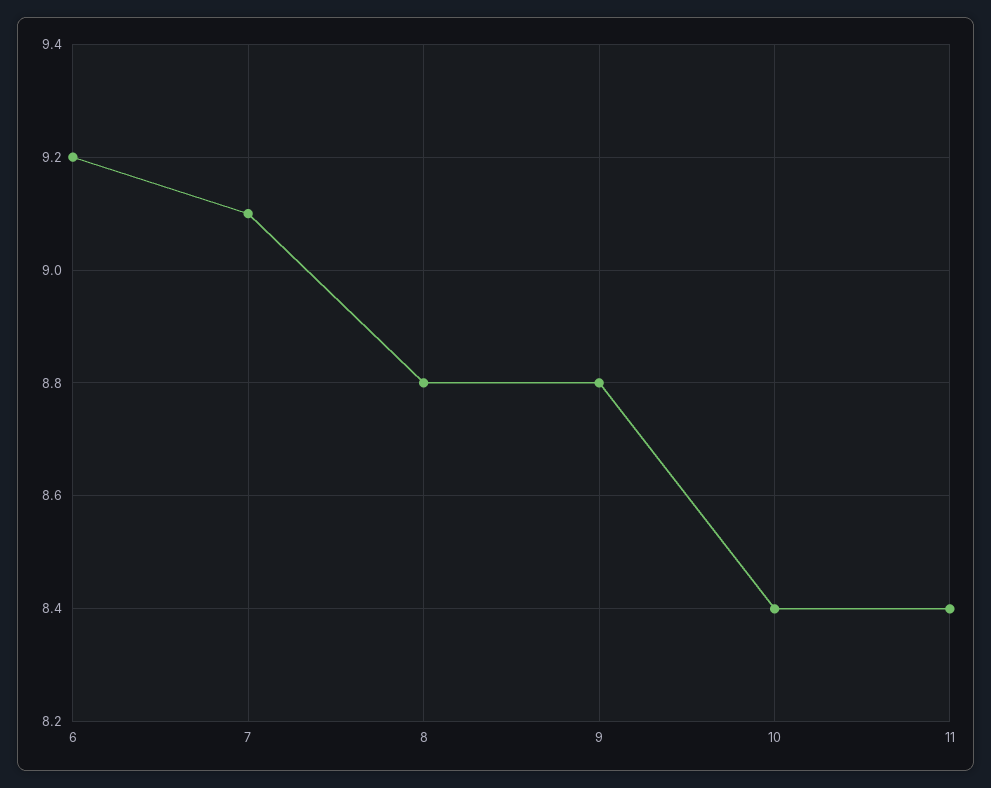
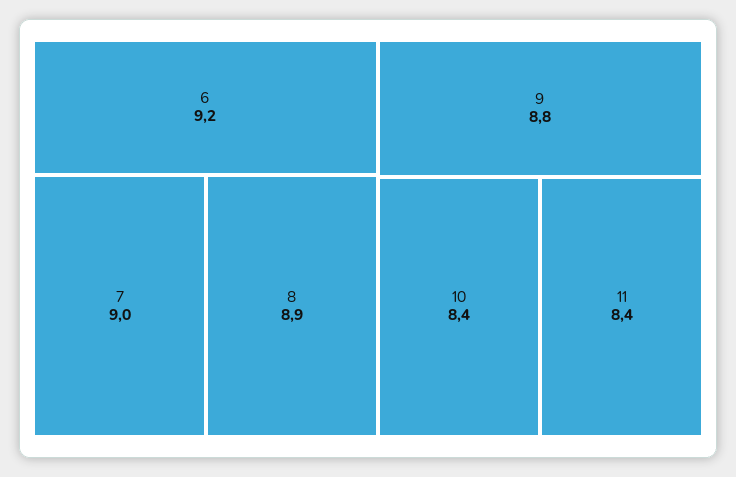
7: 9.1 -> 9
8: 8.8 -> 8.9

